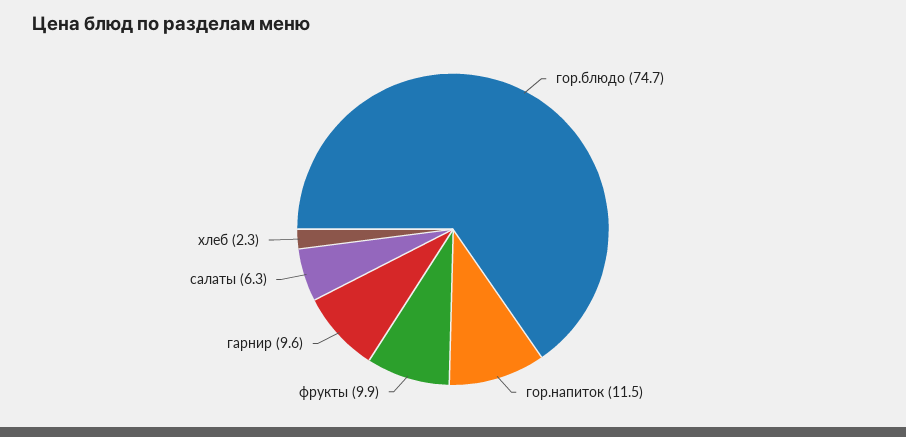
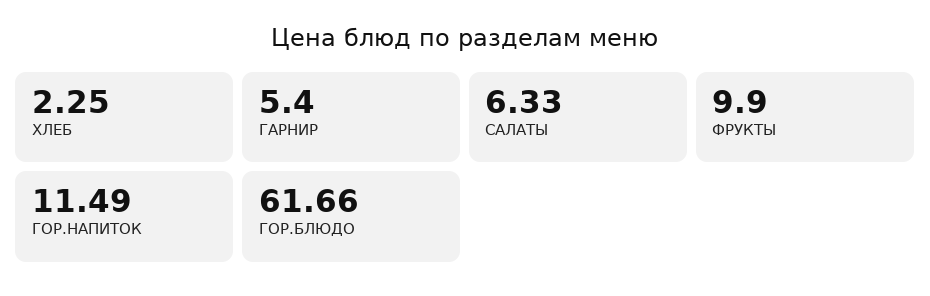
гор.блюдо: 74.7 -> 61.66
гарнир: 9.6 -> 5.4

